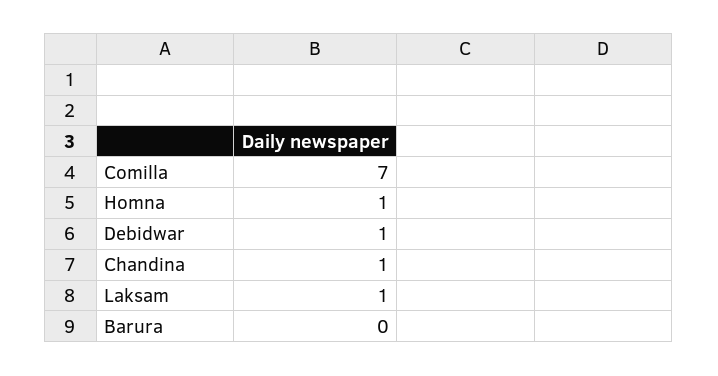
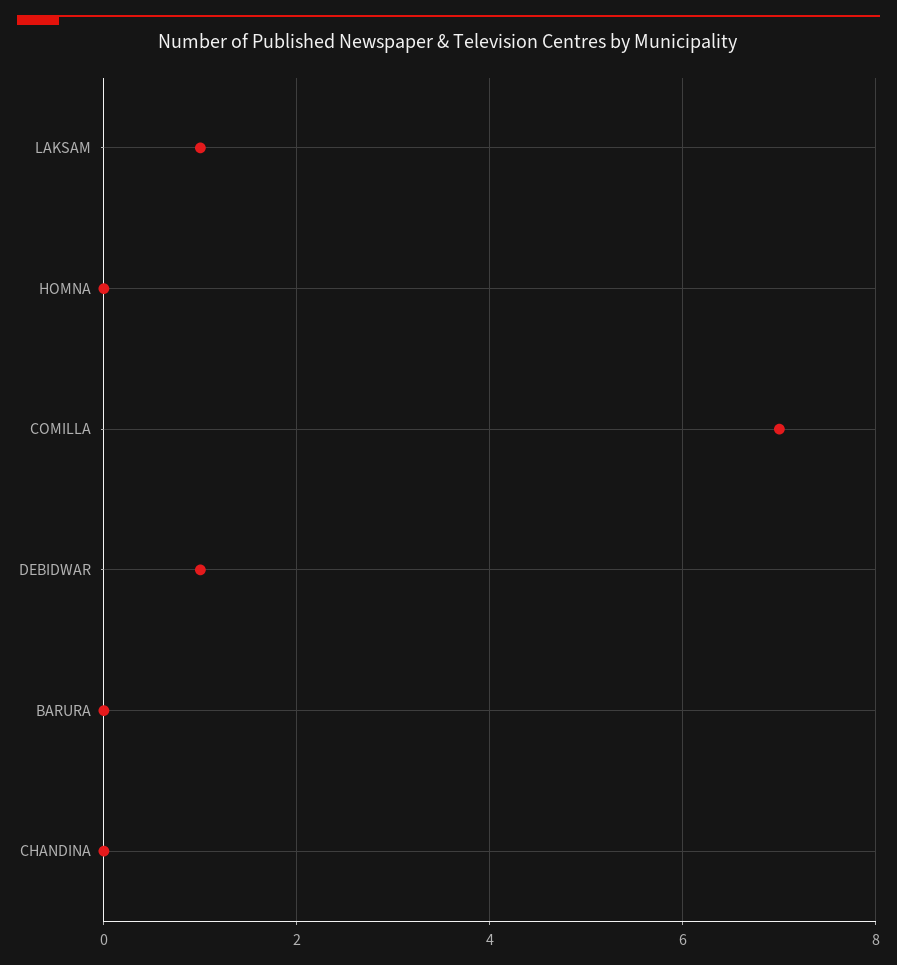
Homna: 1 -> 0
Chandina: 1 -> 0

